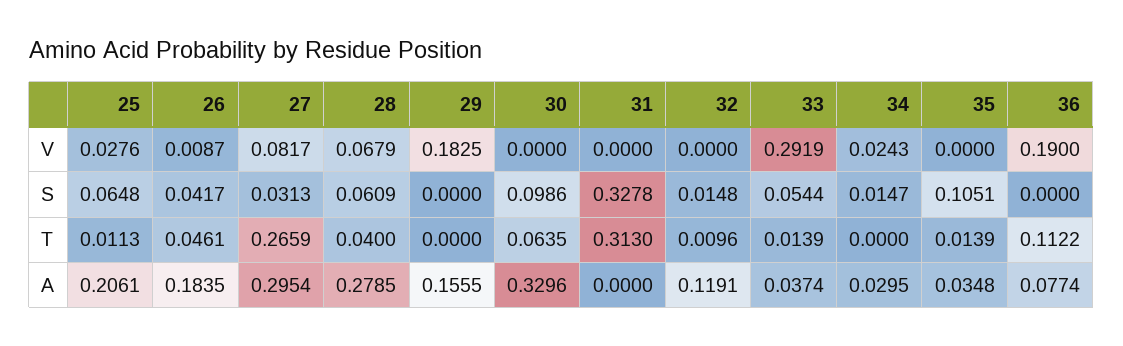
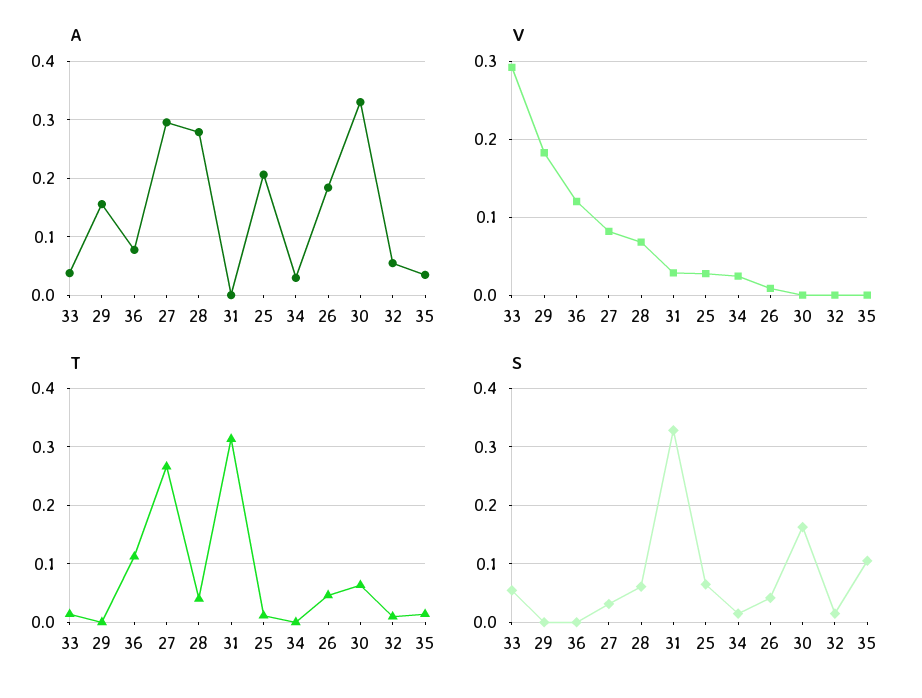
V, 31: 0 -> 0.03
V, 36: 0.19 -> 0.12
S, 30: 0.0986 -> 0.16
A, 32: 0.1191 -> 0.06

